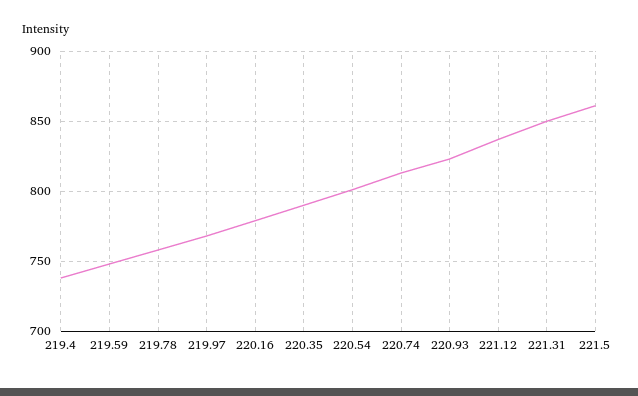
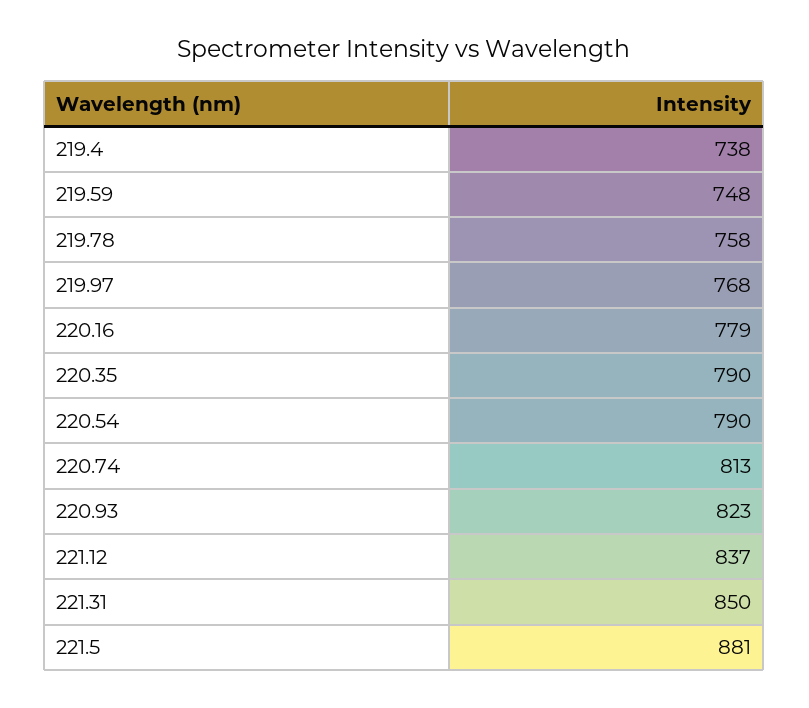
220.54: 800 -> 790
221.5: 860 -> 881

